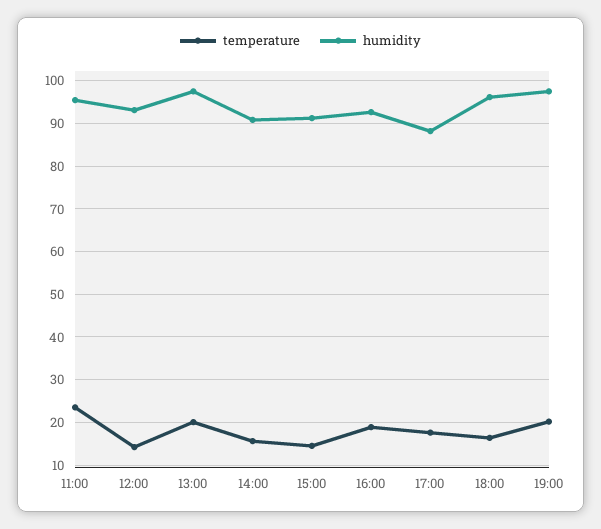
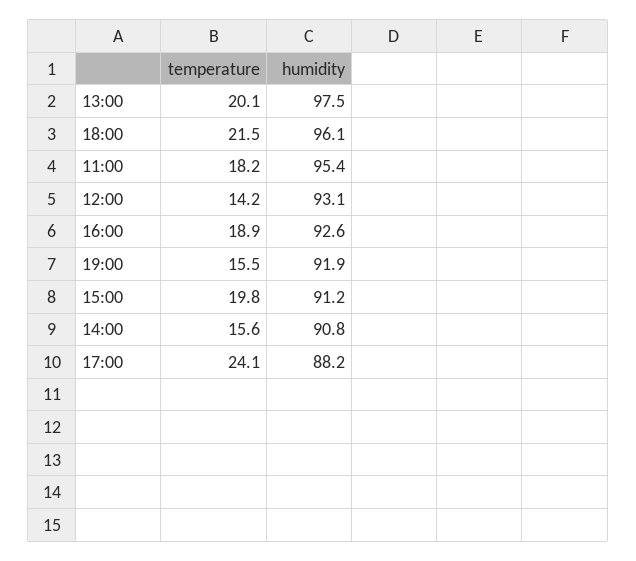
temperature, 11:00: 24 -> 18.2
temperature, 15:00: 14 -> 19.8
temperature, 17:00: 18 -> 24.1
temperature, 18:00: 16 -> 21.5
temperature, 19:00: 20 -> 15.5
humidity, 19:00: 98 -> 91.9

